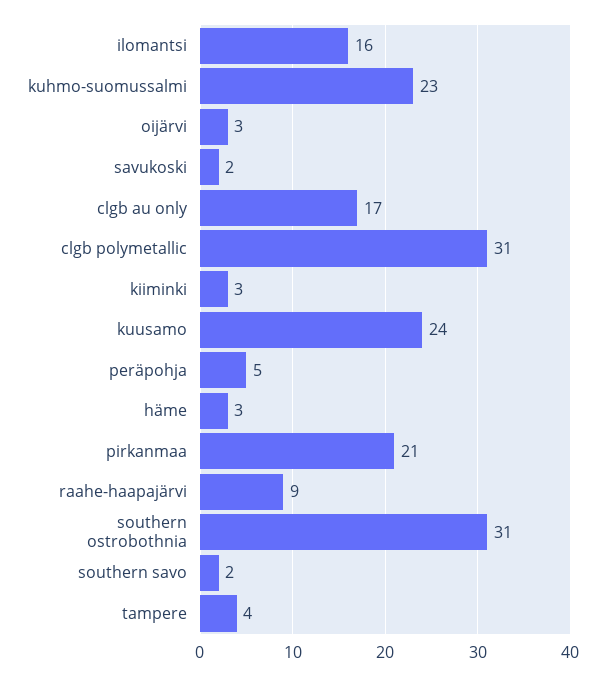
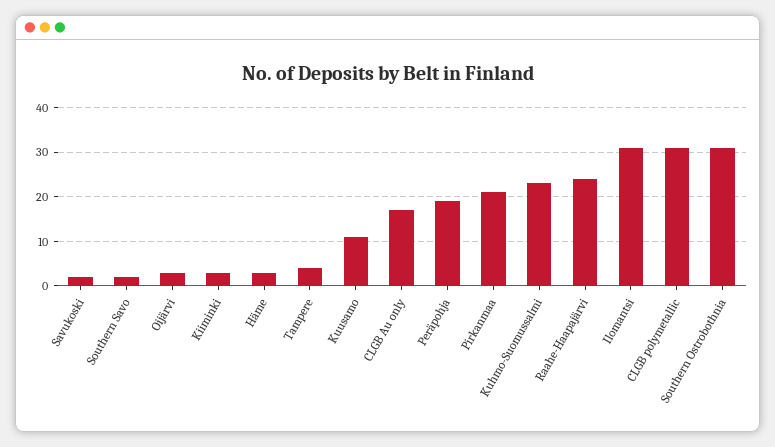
ilomantsi: 16 -> 30
kuusamo: 24 -> 10
peräpohja: 5 -> 20
raahe-haapajärvi: 9 -> 25

